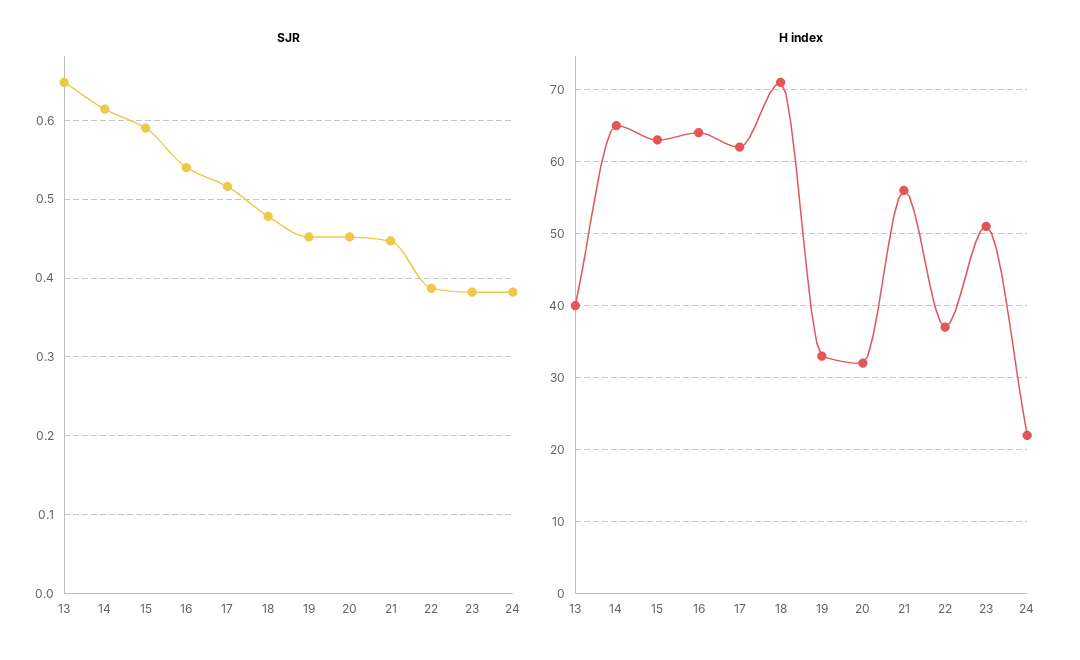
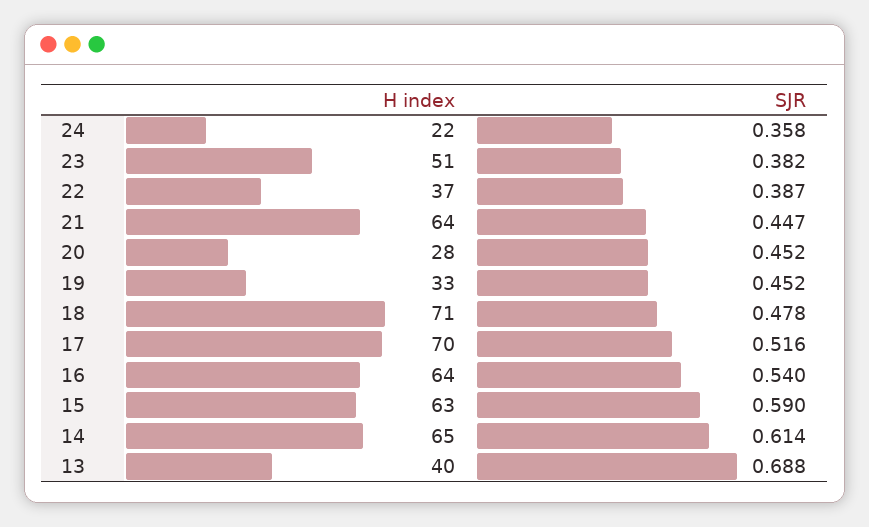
SJR, 13: 0.65 -> 0.688
SJR, 24: 0.38 -> 0.358
H index, 17: 62 -> 70
H index, 20: 32 -> 28
H index, 21: 56 -> 64

